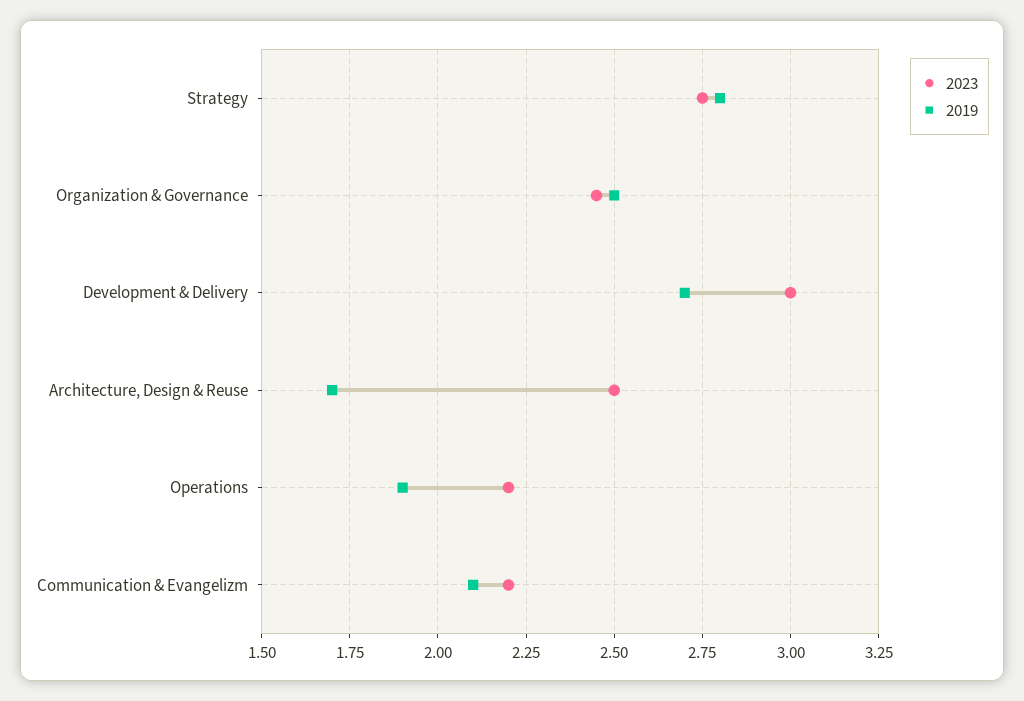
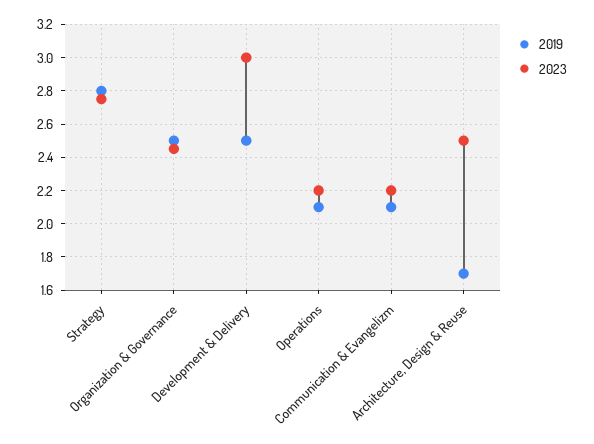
2019, Development & Delivery: 2.7 -> 2.5
2019, Operations: 1.9 -> 2.1

